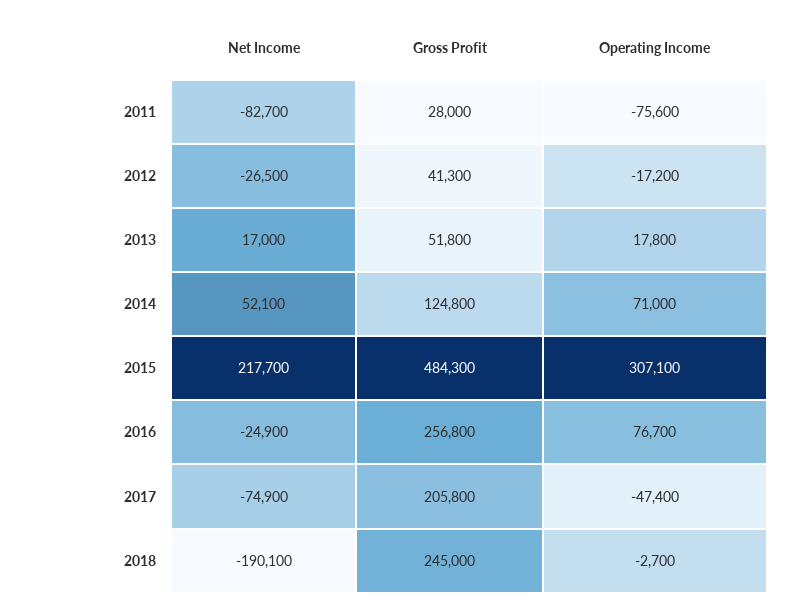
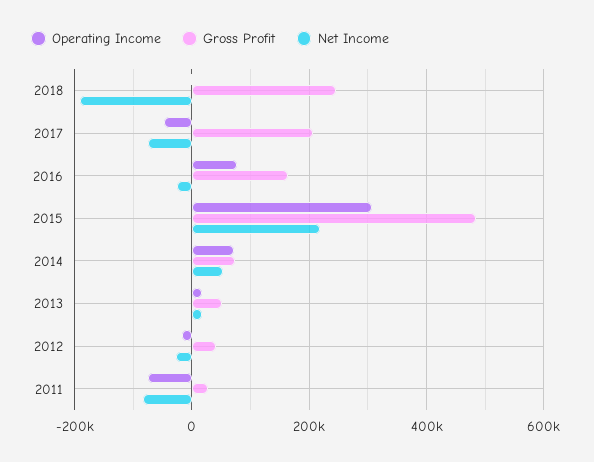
Gross Profit, 2014: 124800 -> 80000
Gross Profit, 2016: 256800 -> 160000

